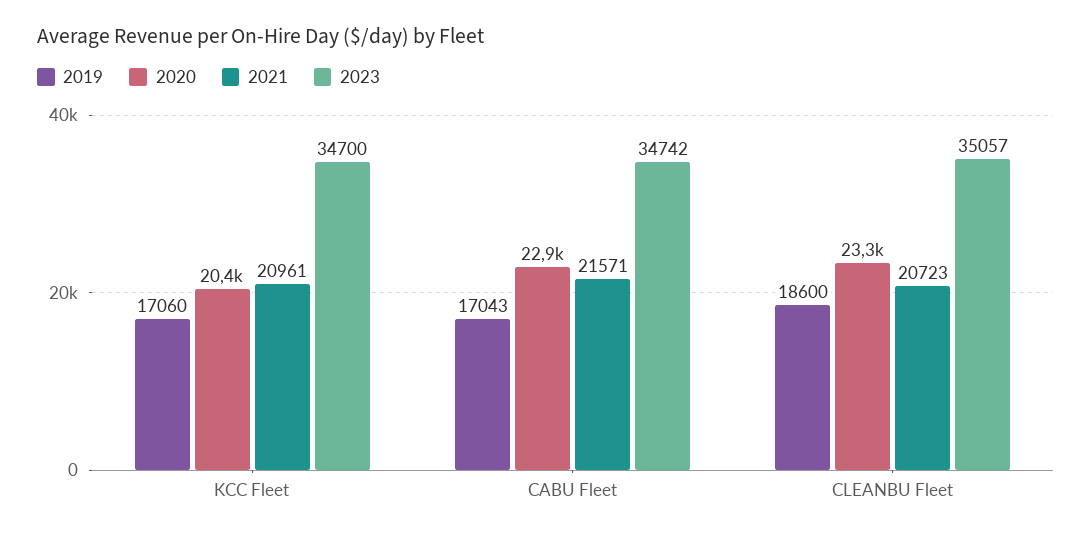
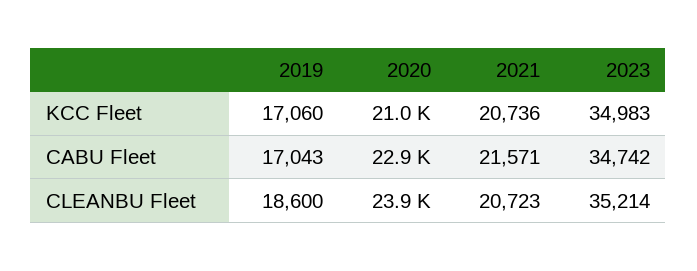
2020, KCC Fleet: 20400 -> 21000
2021, KCC Fleet: 20961 -> 20736
2023, KCC Fleet: 34700 -> 34983
2020, CLEANBU Fleet: 23300 -> 23900
2023, CLEANBU Fleet: 35057 -> 35214

